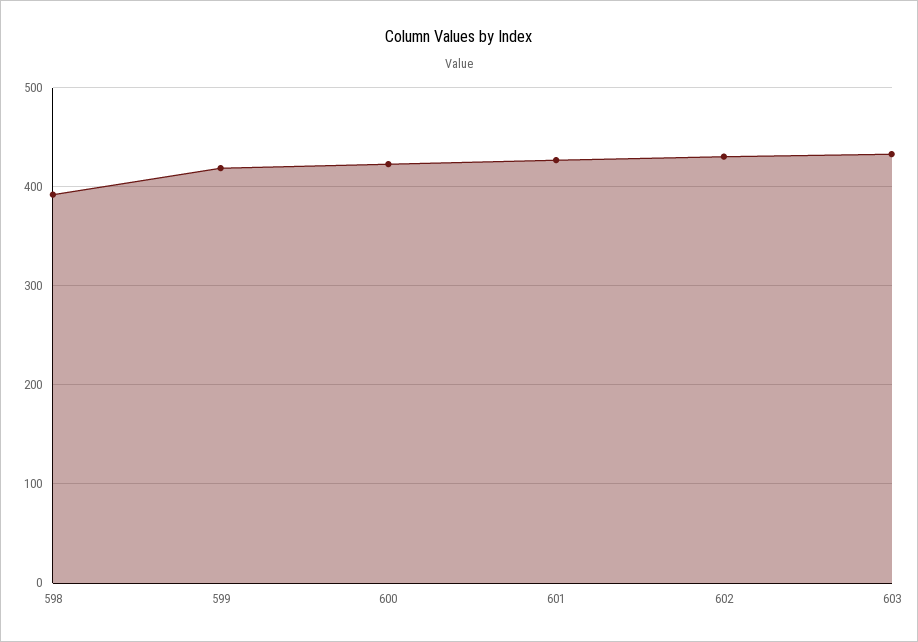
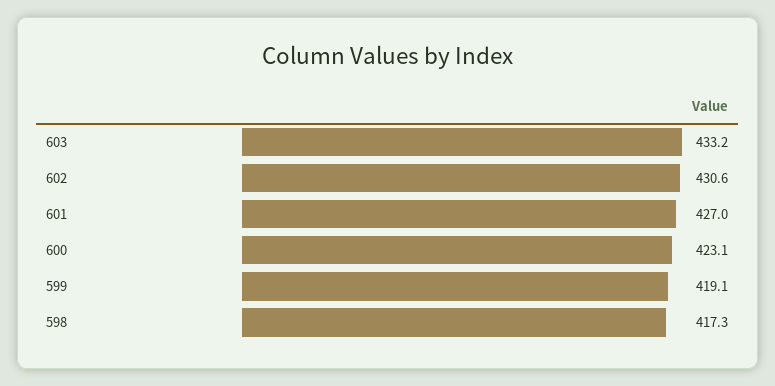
598: 390 -> 417.3

